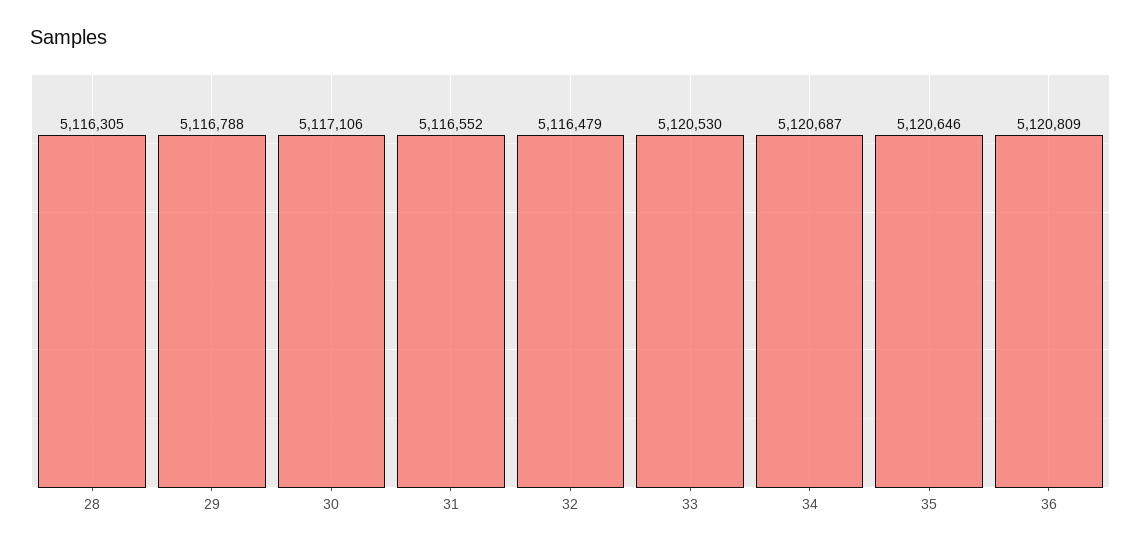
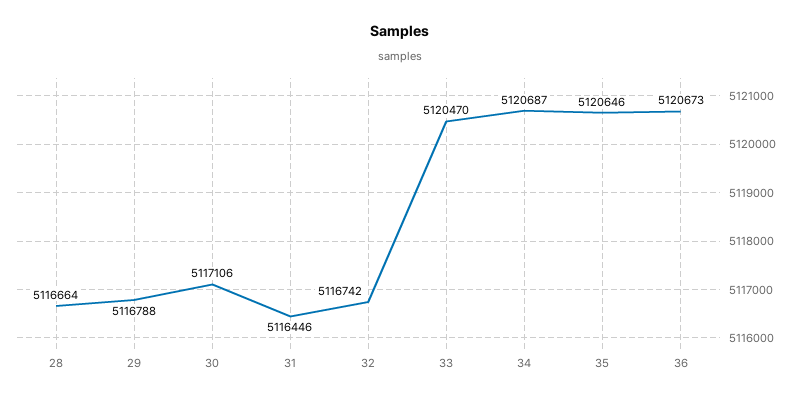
28: 5116305 -> 5116664
31: 5116552 -> 5116446
32: 5116479 -> 5116742
33: 5120530 -> 5120470
36: 5120809 -> 5120673

